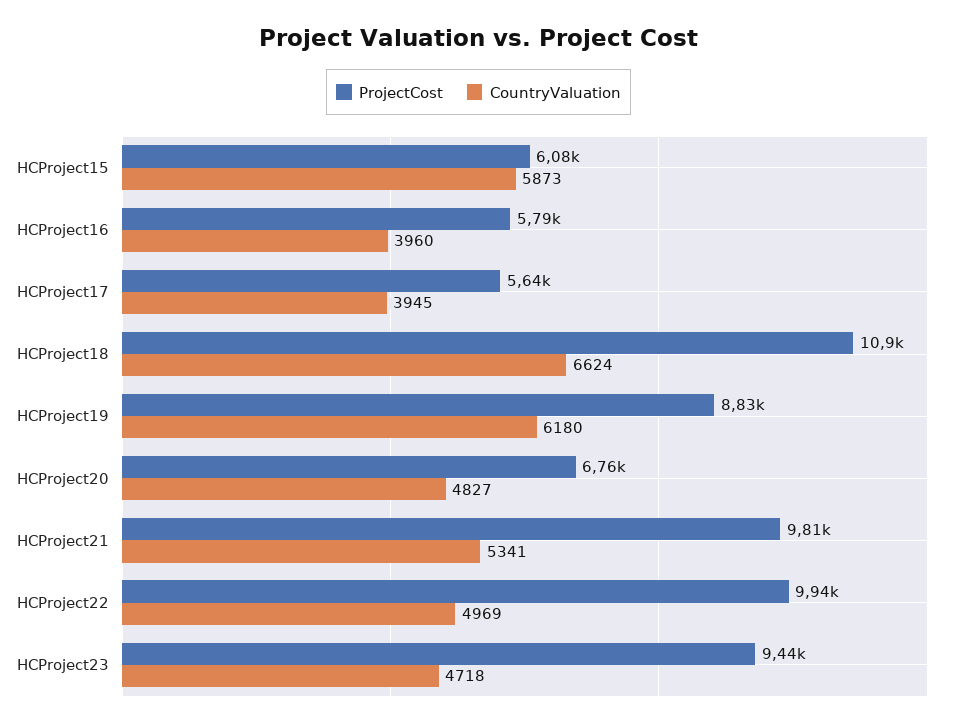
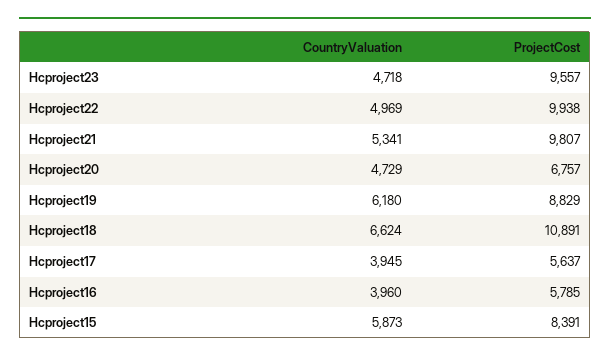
ProjectCost, HCProject15: 6080 -> 8391
CountryValuation, HCProject20: 4827 -> 4729
ProjectCost, HCProject23: 9440 -> 9557

